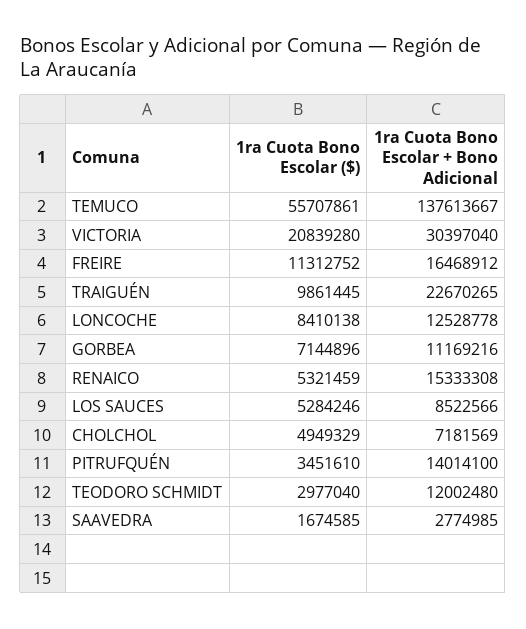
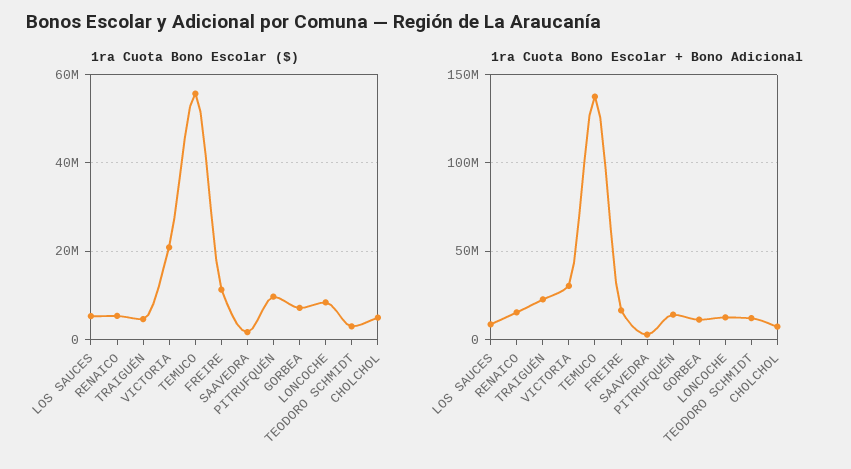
1ra Cuota Bono Escolar ($), TRAIGUÉN: 9861445 -> 4000000
1ra Cuota Bono Escolar ($), PITRUFQUÉN: 3451610 -> 10000000

